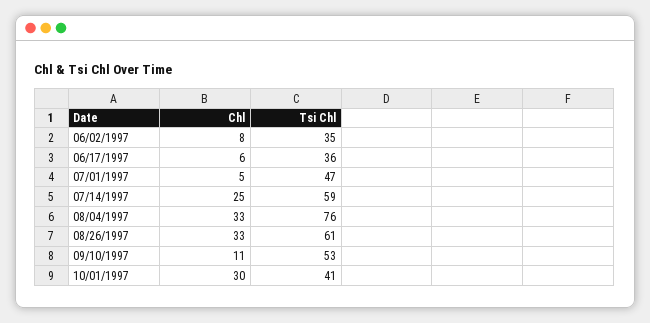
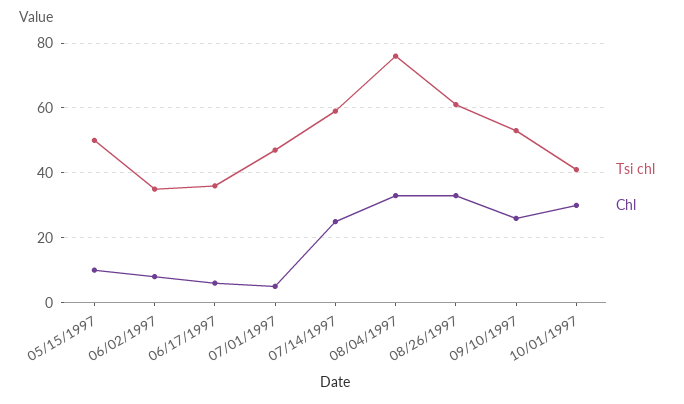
Chl, 09/10/1997: 11 -> 25
Tsi Chl, 05/15/1997: none -> 50
Chl, 05/15/1997: none -> 10

